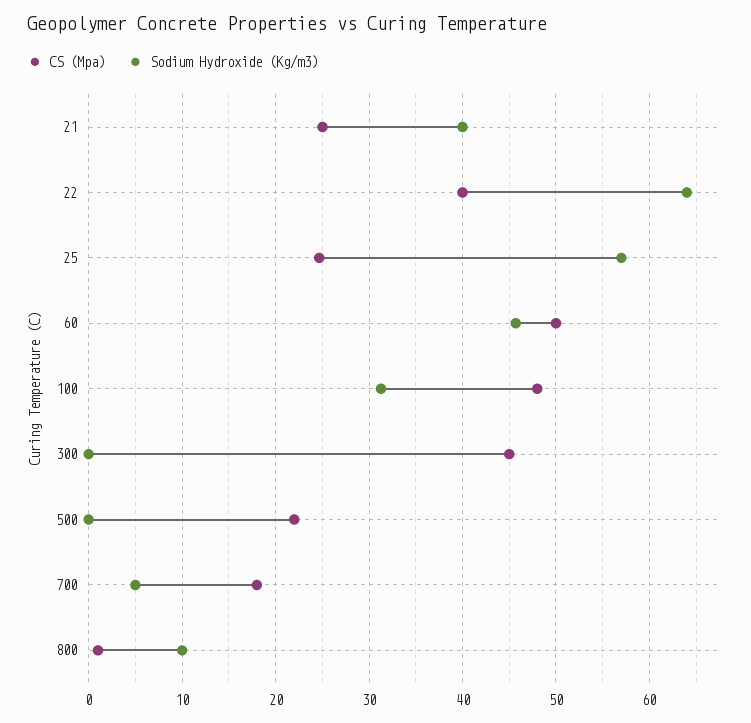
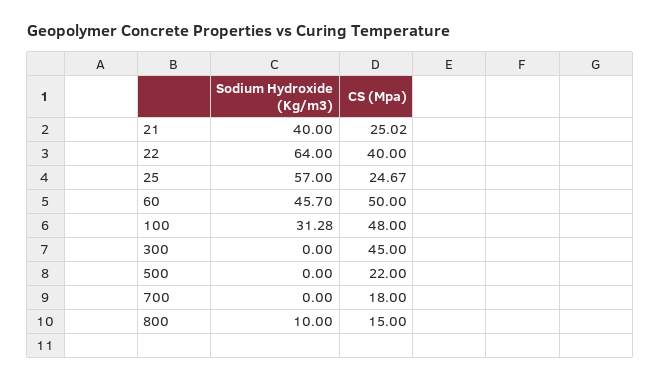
Sodium Hydroxide (Kg/m3), 700: 5 -> 0
CS (Mpa), 800: 1 -> 15

